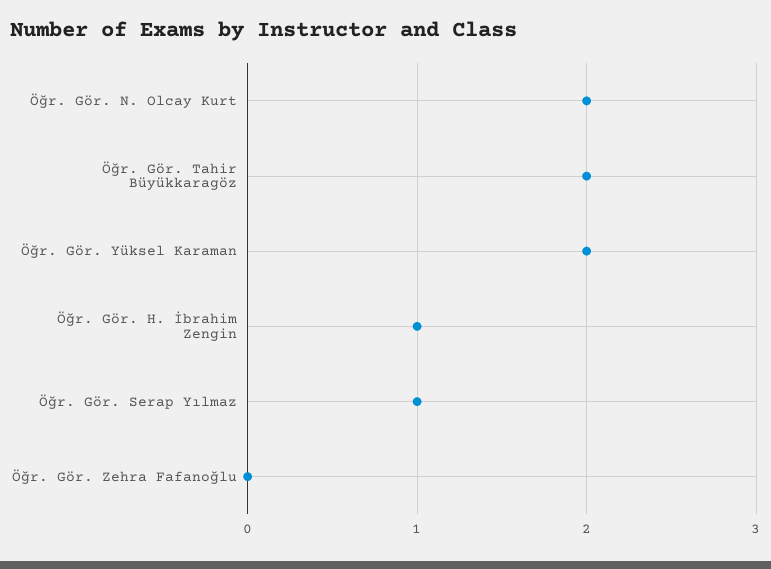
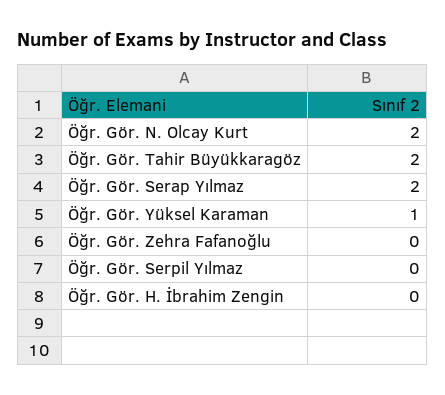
Öğr. Gör. Yüksel Karaman: 2 -> 1
Öğr. Gör. H. İbrahim Zengin: 1 -> 0
Öğr. Gör. Serap Yılmaz: 1 -> 2
Öğr. Gör. Serpil Yılmaz: none -> 0

